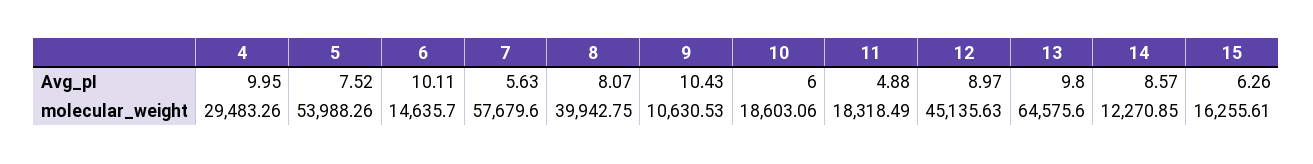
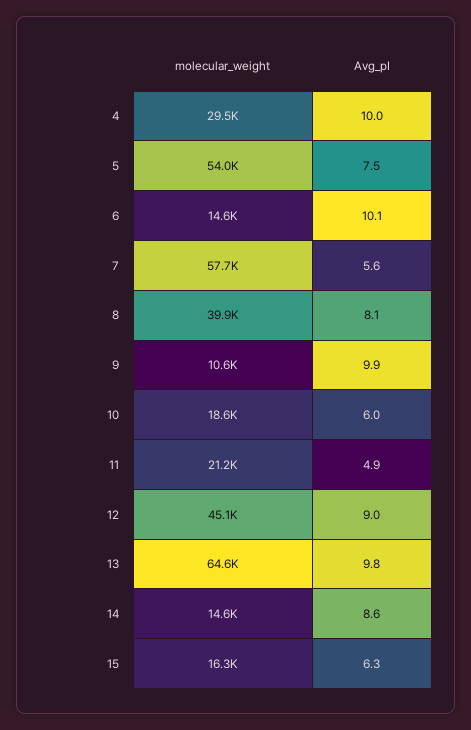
9, Avg_pI: 10.43 -> 9.9
11, molecular_weight: 18318.49 -> 21200
14, molecular_weight: 12270.85 -> 14600

